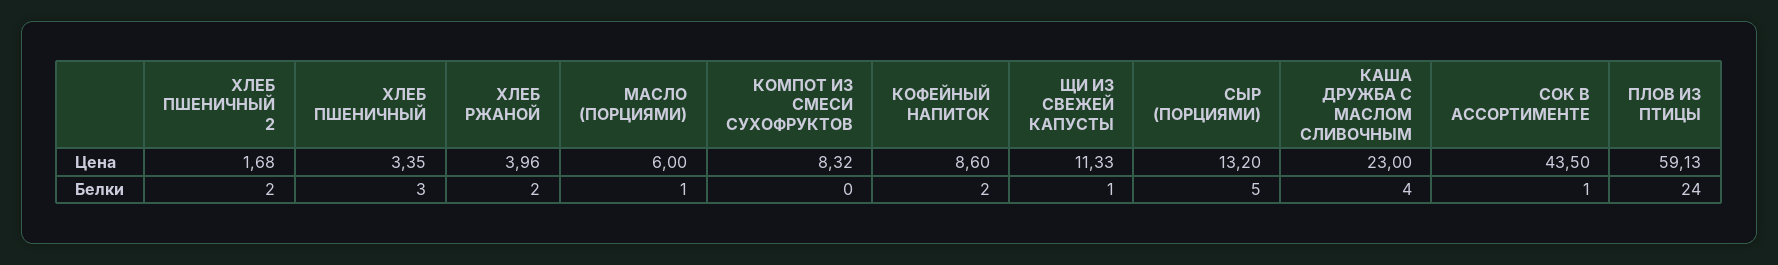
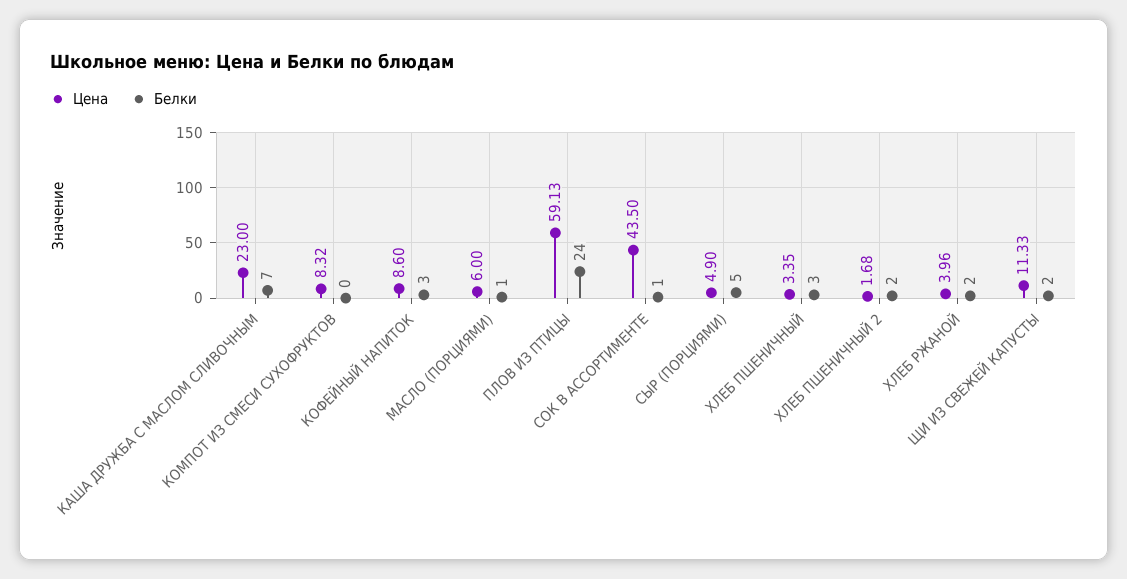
Цена, СЫР (ПОРЦИЯМИ): 13.2 -> 4.9
Белки, КОФЕЙНЫЙ НАПИТОК: 2 -> 3
Белки, ЩИ ИЗ СВЕЖЕЙ КАПУСТЫ: 1 -> 2
Белки, КАША ДРУЖБА С МАСЛОМ СЛИВОЧНЫМ: 4 -> 7

